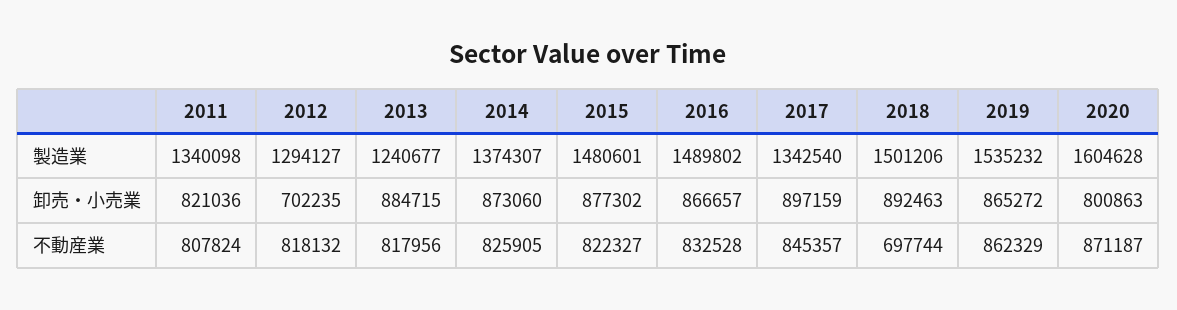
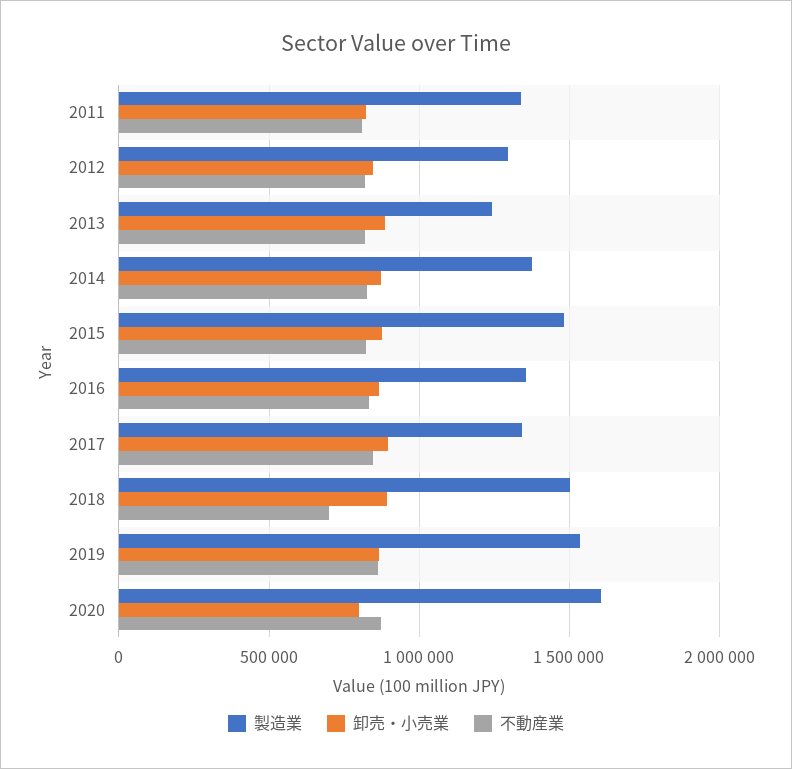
製造業, 2016: 1489802 -> 1350000
卸売・小売業, 2012: 702235 -> 850000

